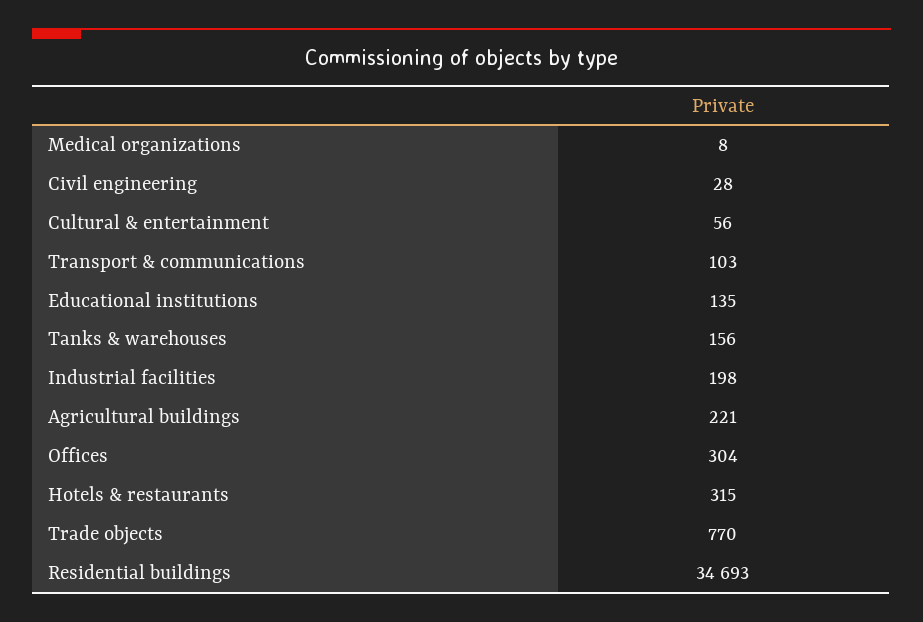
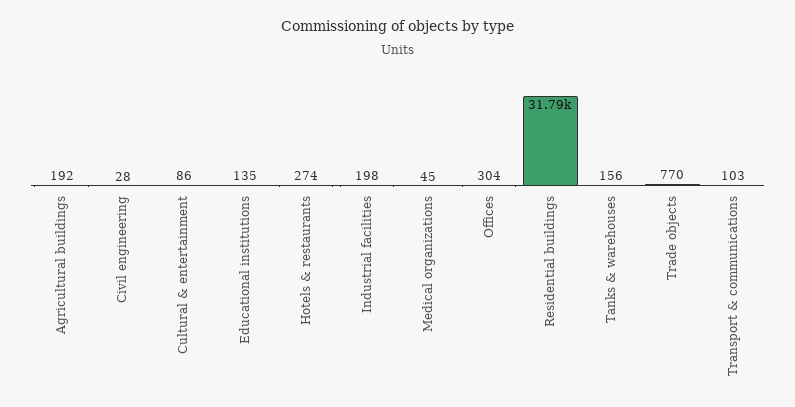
Medical organizations: 8 -> 45
Cultural & entertainment: 56 -> 86
Agricultural buildings: 221 -> 192
Hotels & restaurants: 315 -> 274
Residential buildings: 34693 -> 31790

